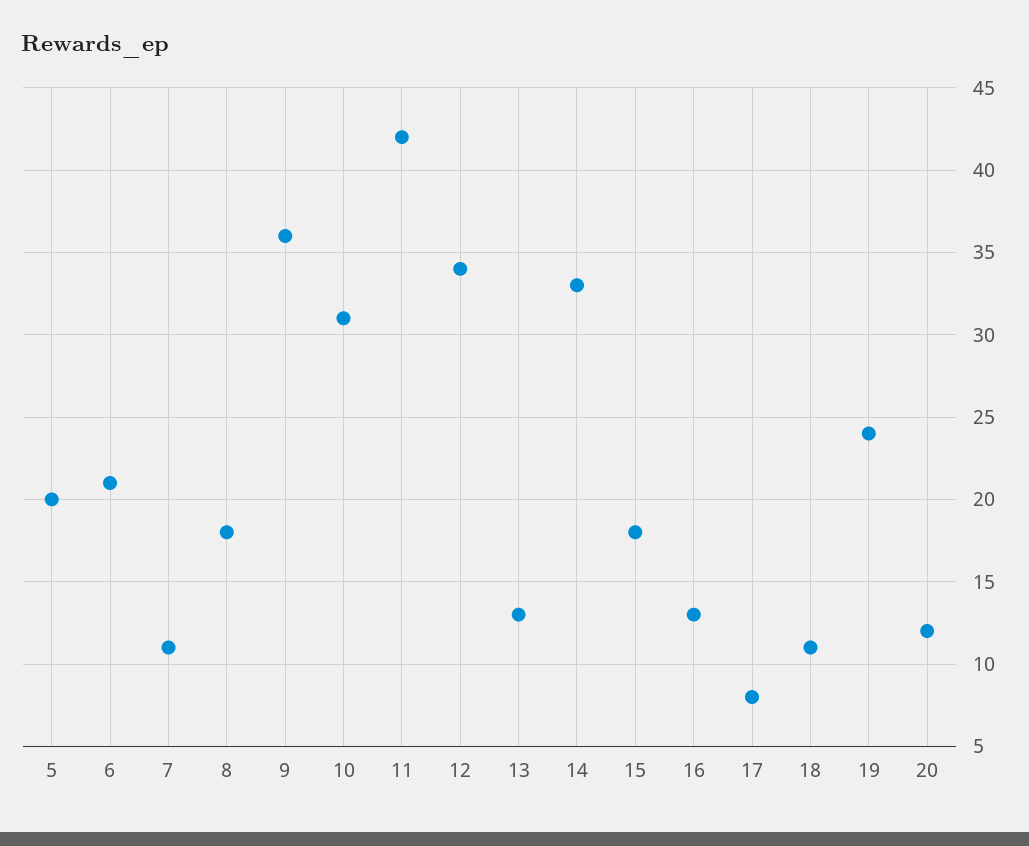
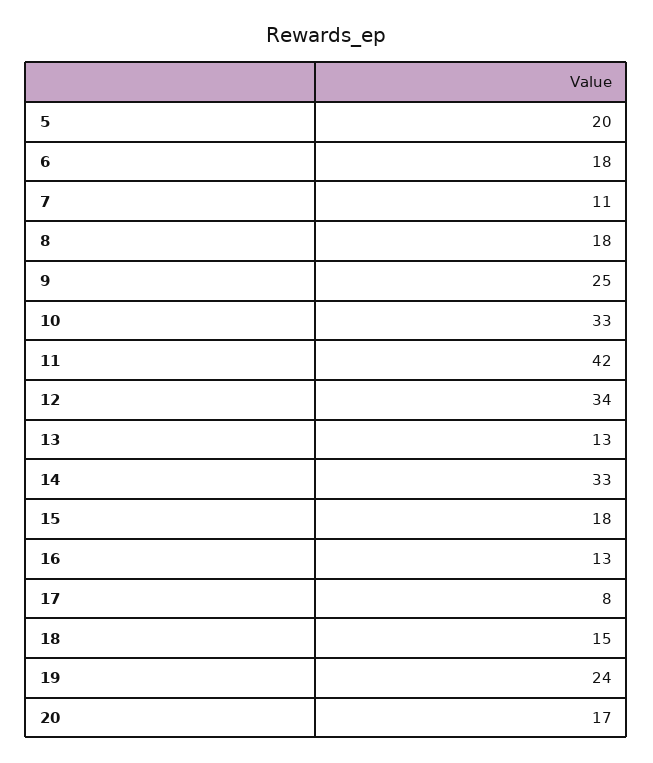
6: 21 -> 18
9: 36 -> 25
10: 31 -> 33
18: 11 -> 15
20: 12 -> 17

